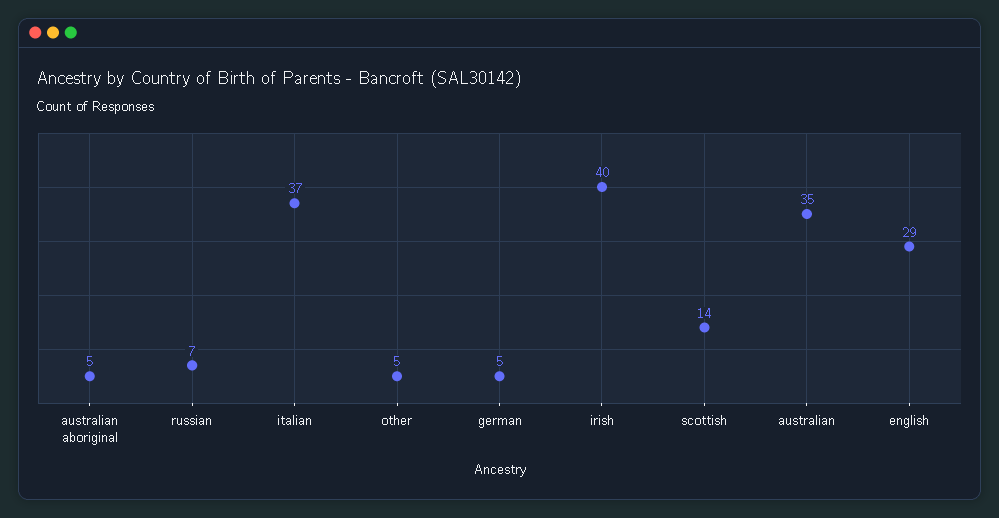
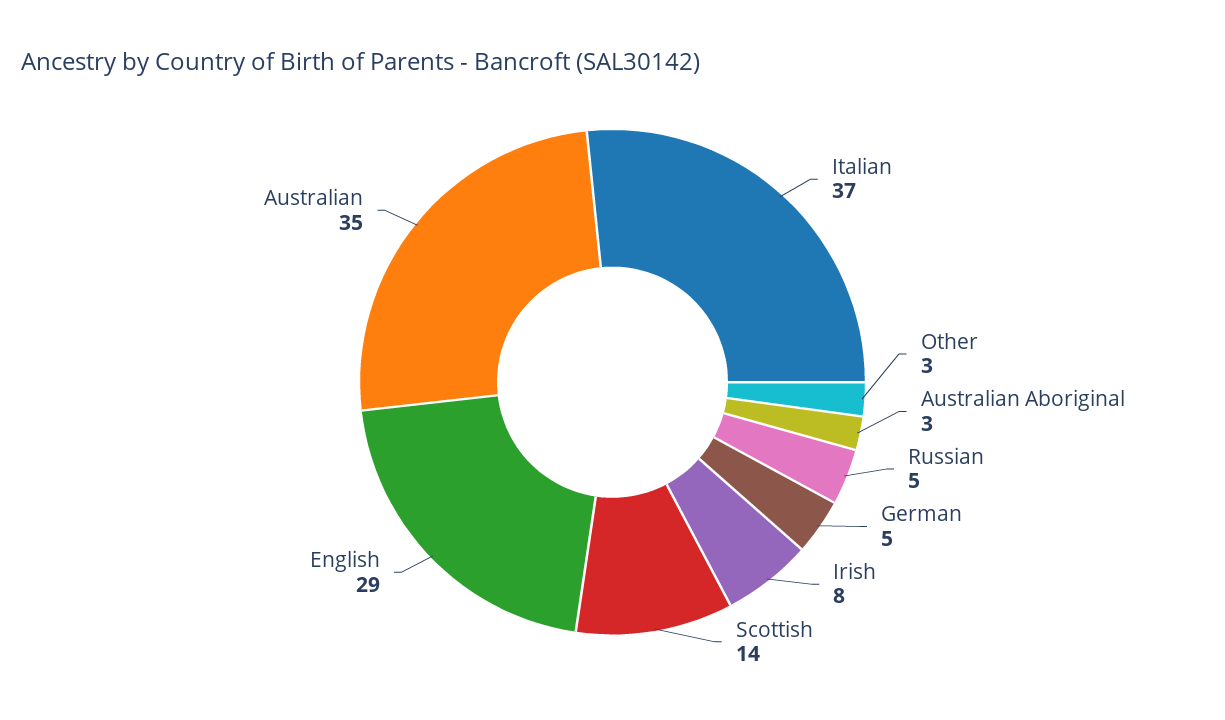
australian aboriginal: 5 -> 3
russian: 7 -> 5
other: 5 -> 3
irish: 40 -> 8

